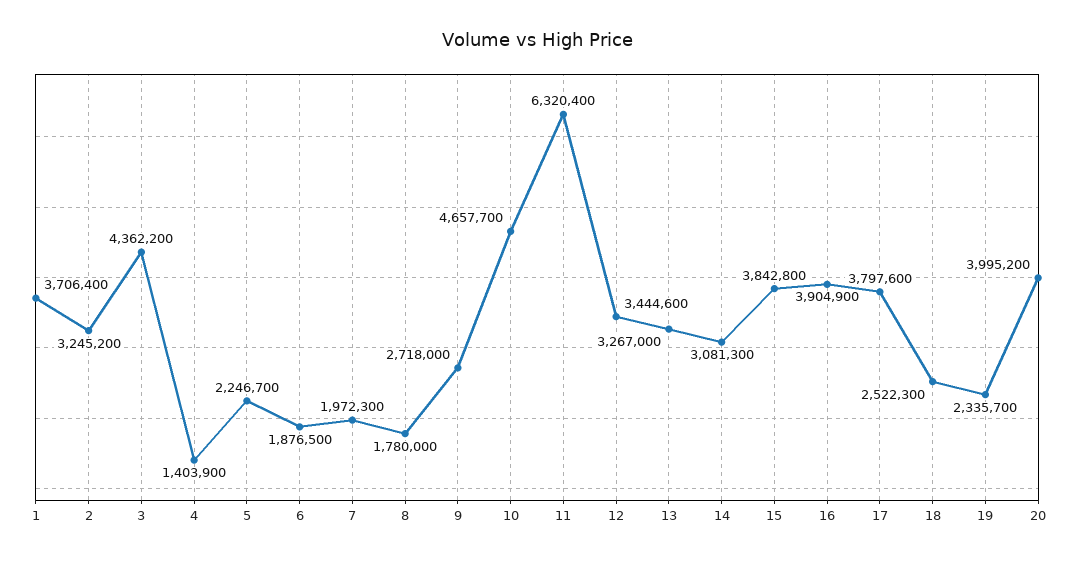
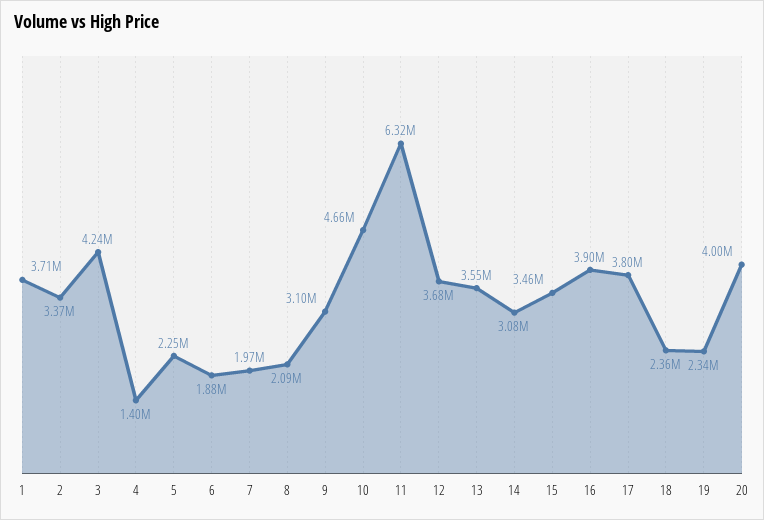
2: 3245200 -> 3370000
3: 4362200 -> 4240000
8: 1780000 -> 2090000
9: 2718000 -> 3100000
12: 3444600 -> 3680000
13: 3267000 -> 3550000
15: 3842800 -> 3460000
18: 2522300 -> 2360000

